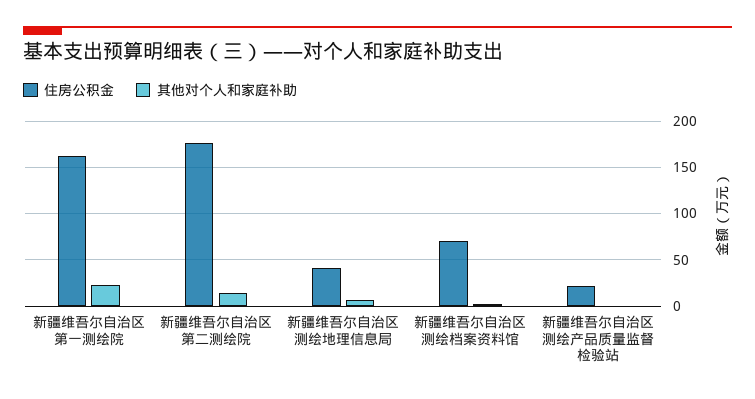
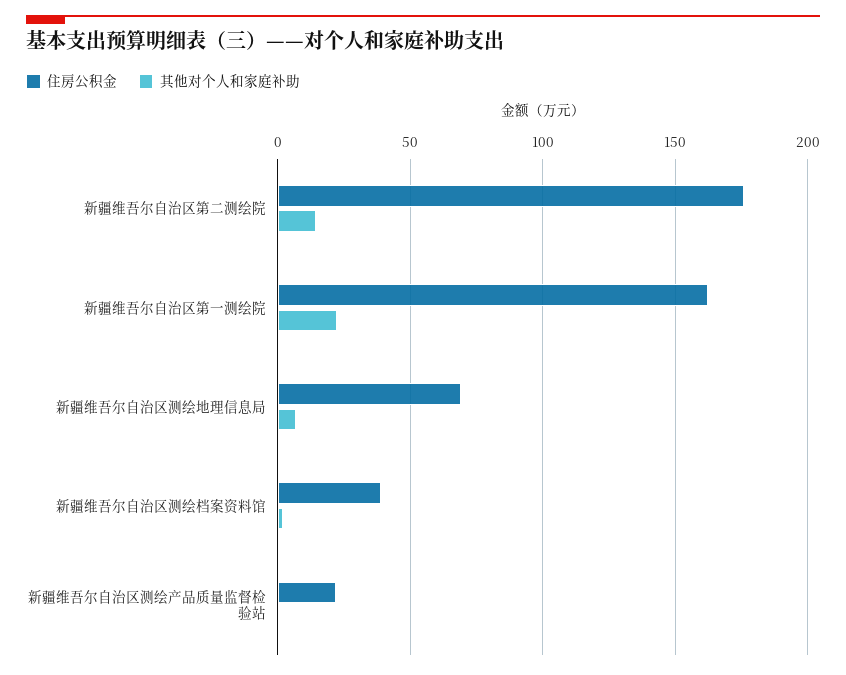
住房公积金, 新疆维吾尔自治区测绘地理信息局: 40 -> 70
住房公积金, 新疆维吾尔自治区测绘档案资料馆: 70 -> 40

